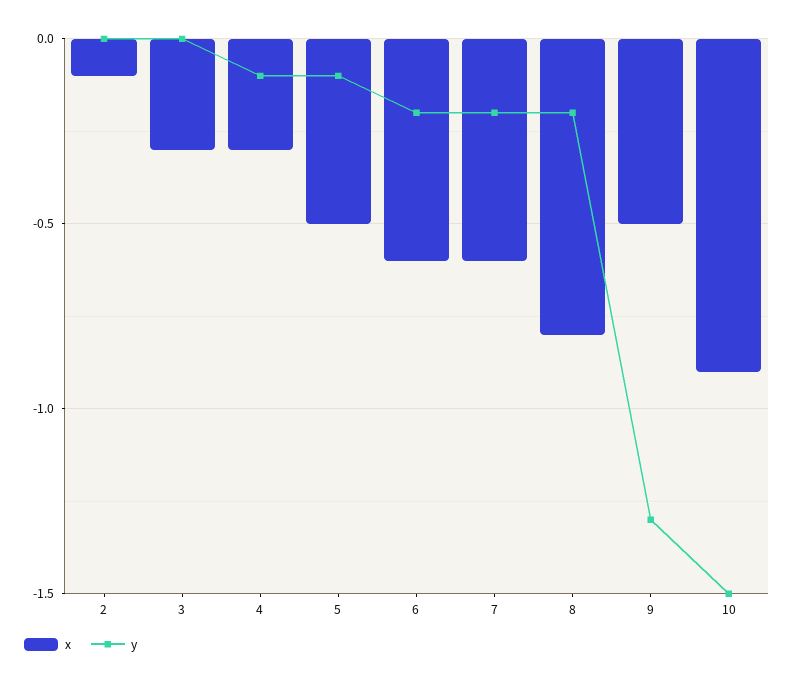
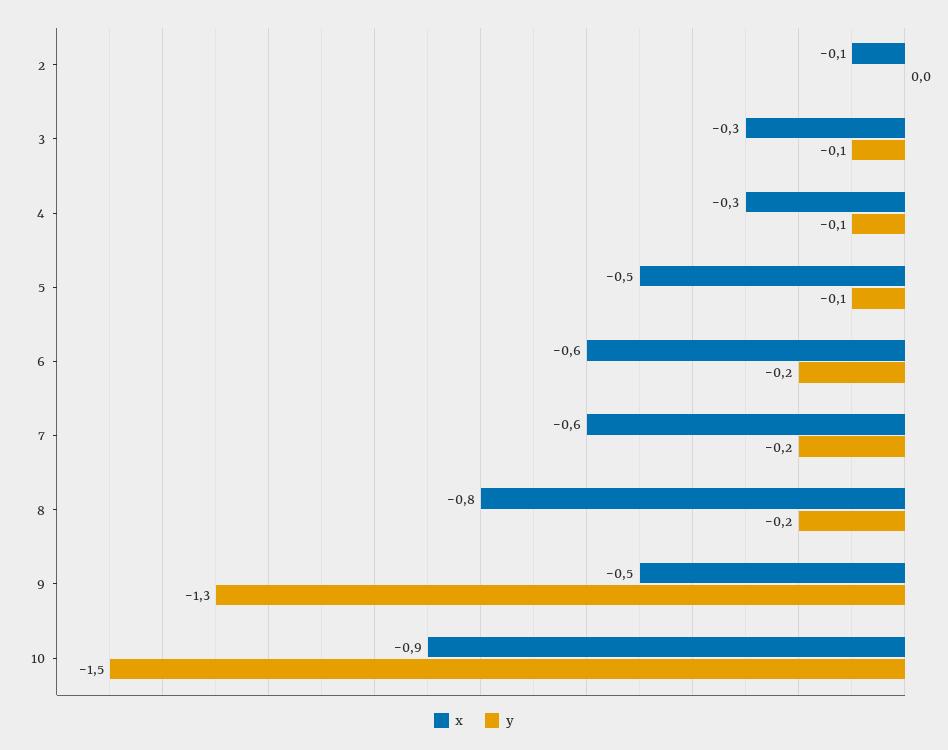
y, 3: 0 -> -0.1

